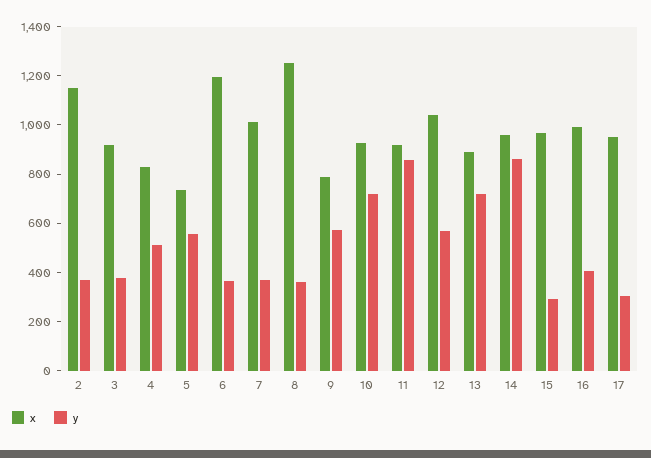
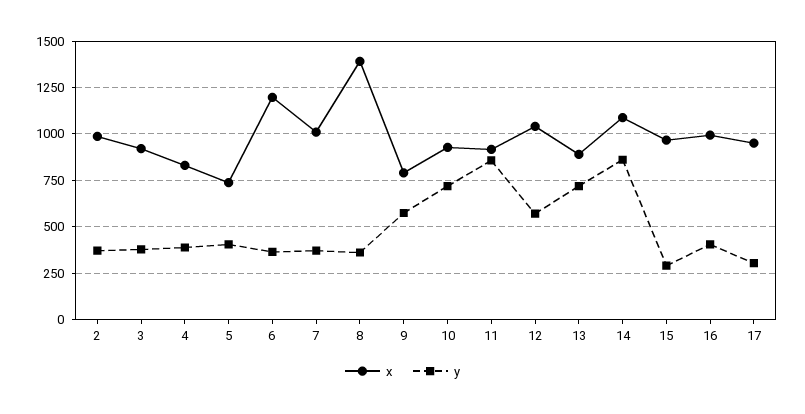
x, 2: 1150 -> 1000
y, 4: 500 -> 400
y, 5: 550 -> 400
x, 8: 1250 -> 1400
x, 14: 950 -> 1100

